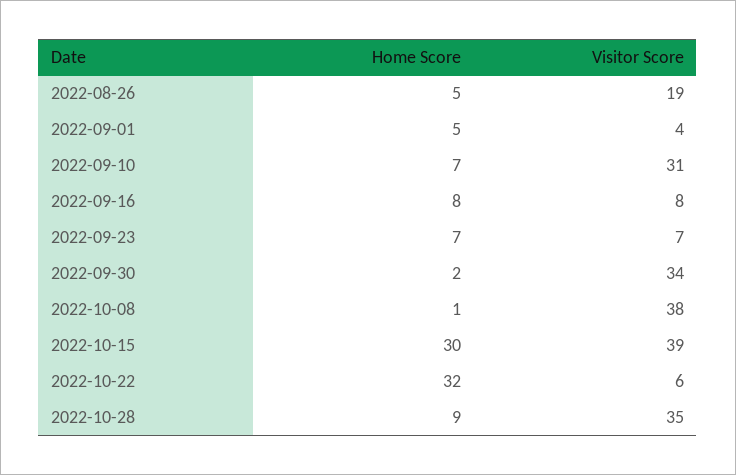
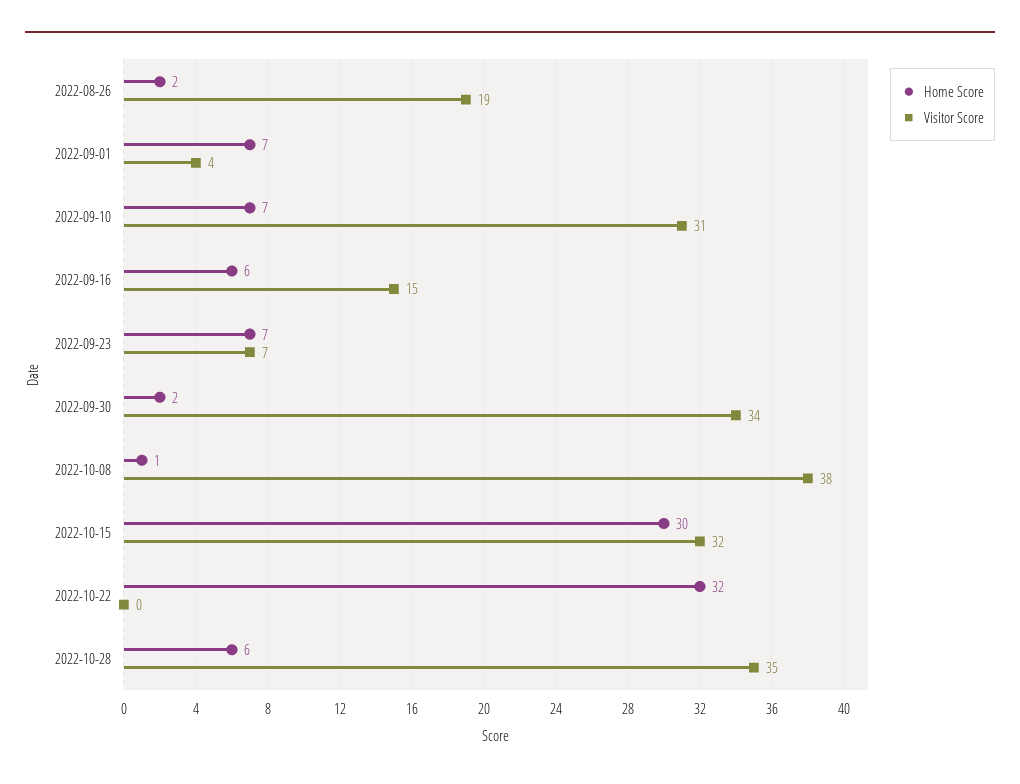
Home Score, 2022-08-26: 5 -> 2
Home Score, 2022-09-01: 5 -> 7
Home Score, 2022-09-16: 8 -> 6
Visitor Score, 2022-09-16: 8 -> 15
Visitor Score, 2022-10-15: 39 -> 32
Visitor Score, 2022-10-22: 6 -> 0
Home Score, 2022-10-28: 9 -> 6

